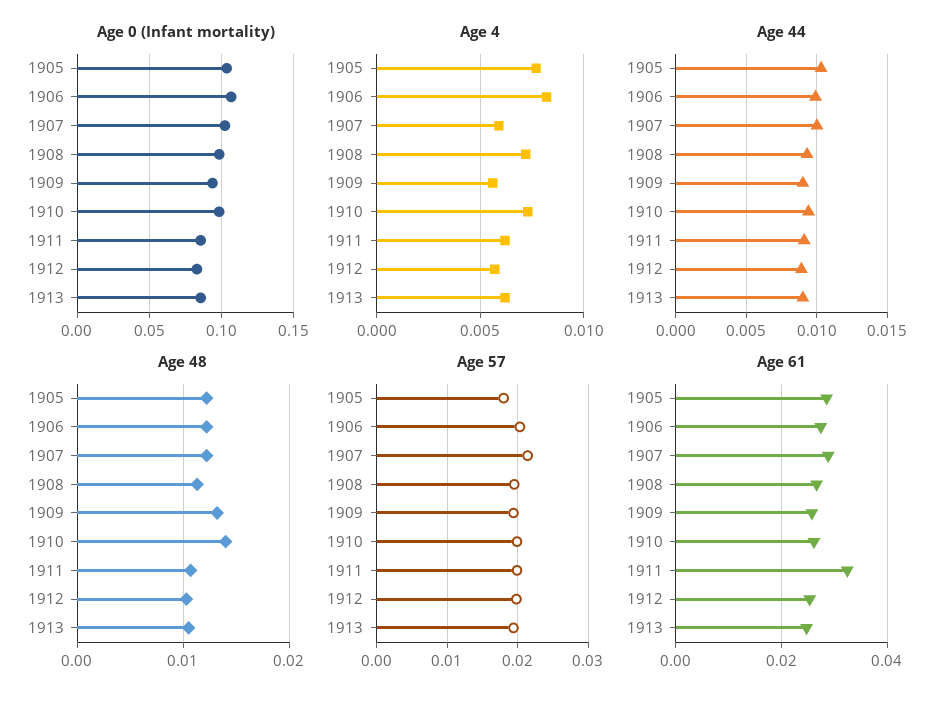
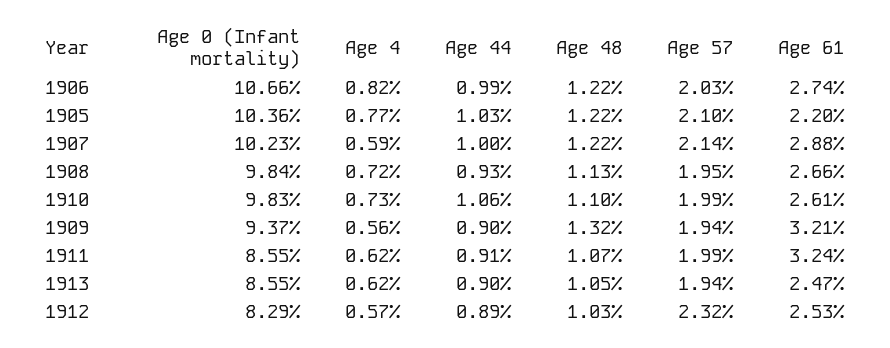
Age 44, 1910: 0.0095 -> 0.0106
Age 48, 1910: 0.014 -> 0.011
Age 57, 1905: 0.018 -> 0.021
Age 57, 1912: 0.02 -> 0.0232
Age 61, 1905: 0.028 -> 0.022
Age 61, 1909: 0.026 -> 0.0321

